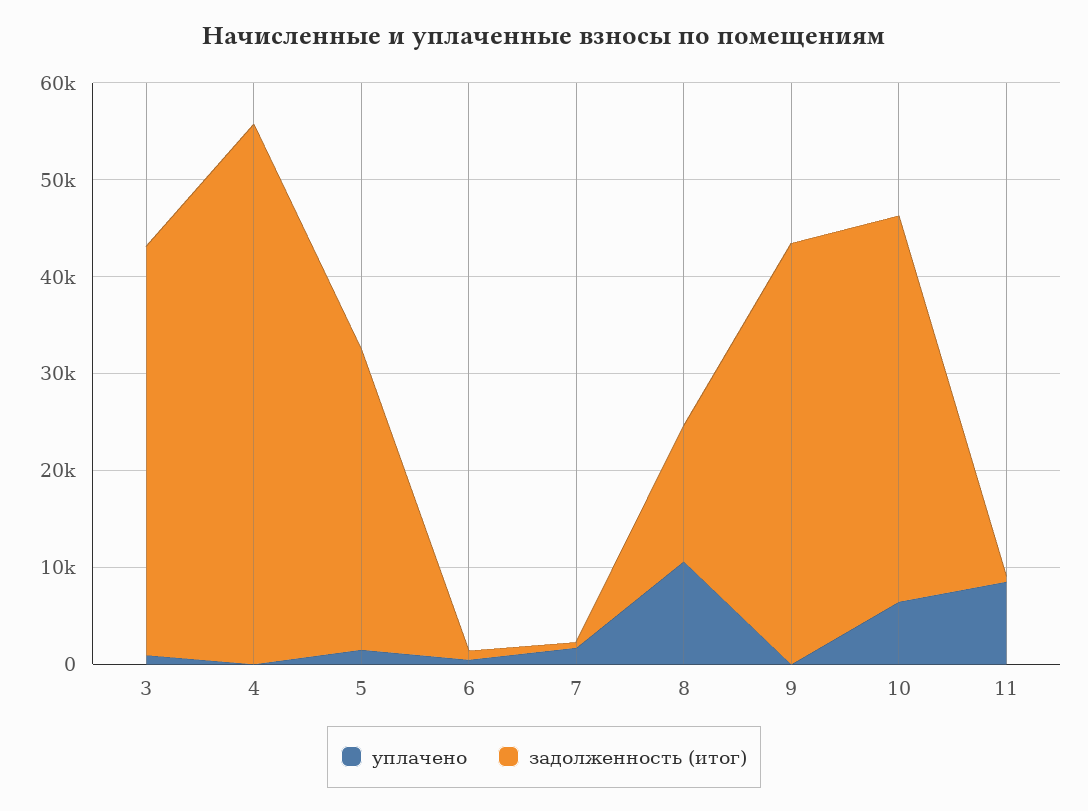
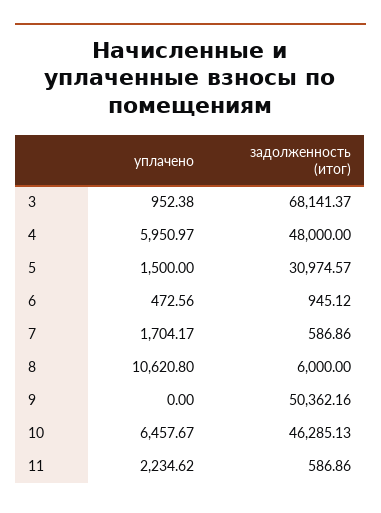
задолженность (итог), 3: 42000 -> 68141.37
уплачено, 4: 0 -> 5950.97
задолженность (итог), 4: 56000 -> 48000
задолженность (итог), 8: 14000 -> 6000
задолженность (итог), 9: 44000 -> 50362.16
задолженность (итог), 10: 40000 -> 46285.13
уплачено, 11: 8000 -> 2234.62

